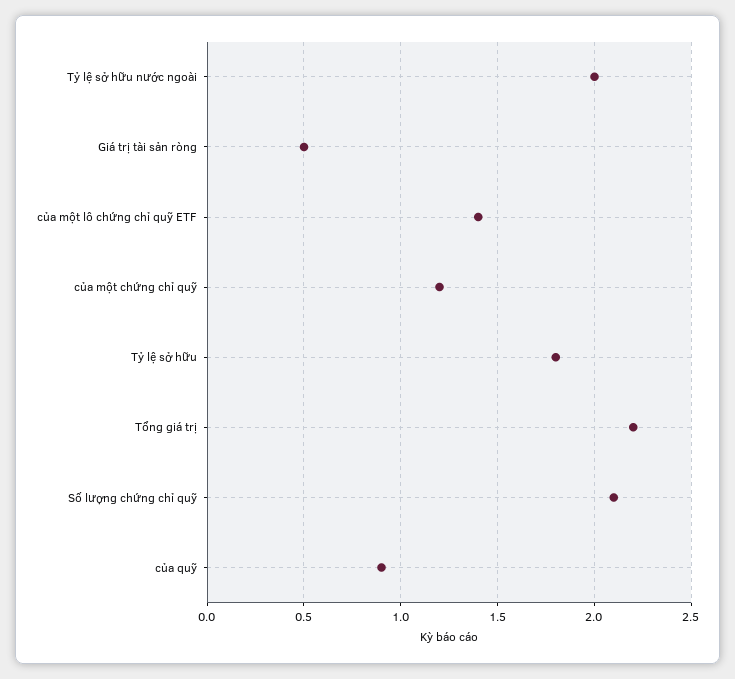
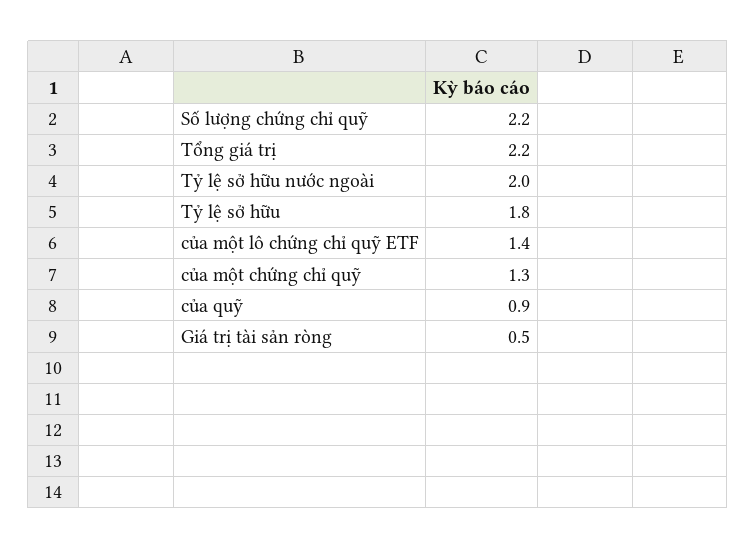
của một chứng chỉ quỹ: 1.2 -> 1.3
Số lượng chứng chỉ quỹ: 2.1 -> 2.2

